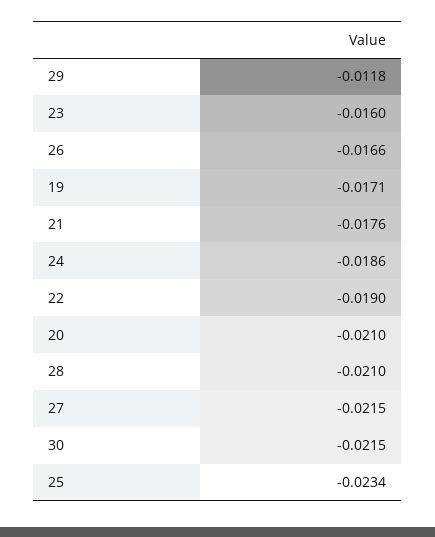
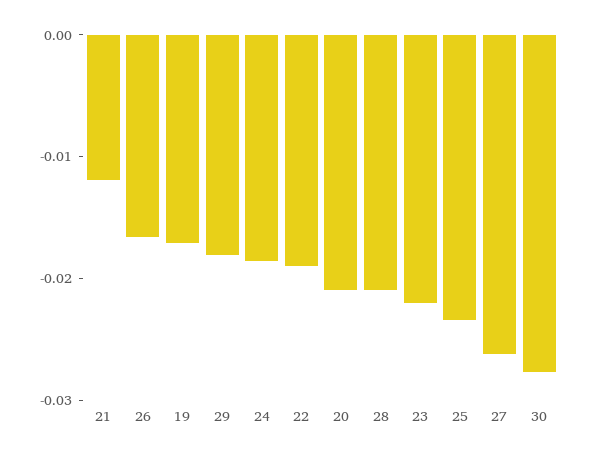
29: -0.0118 -> -0.018
23: -0.016 -> -0.022
21: -0.0176 -> -0.012
27: -0.0215 -> -0.026
30: -0.0215 -> -0.028

